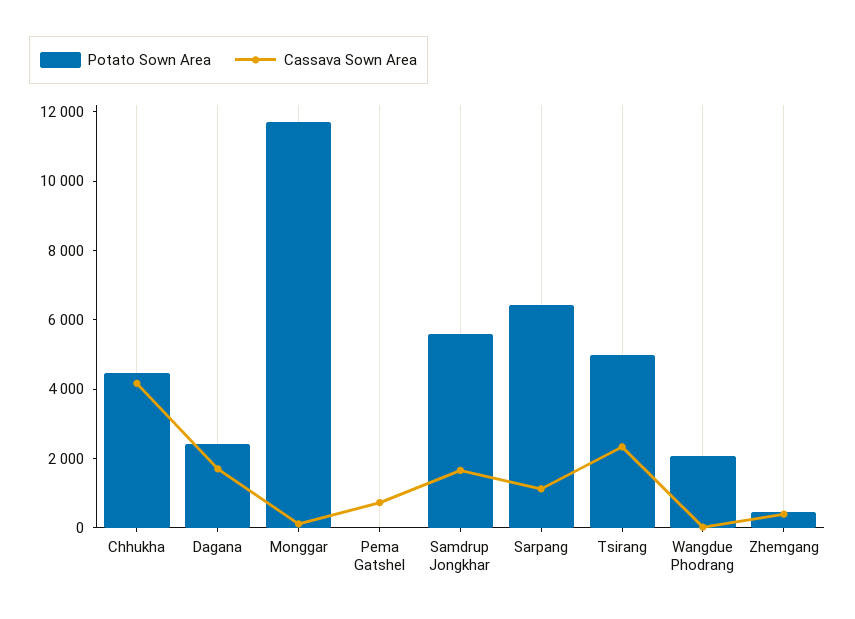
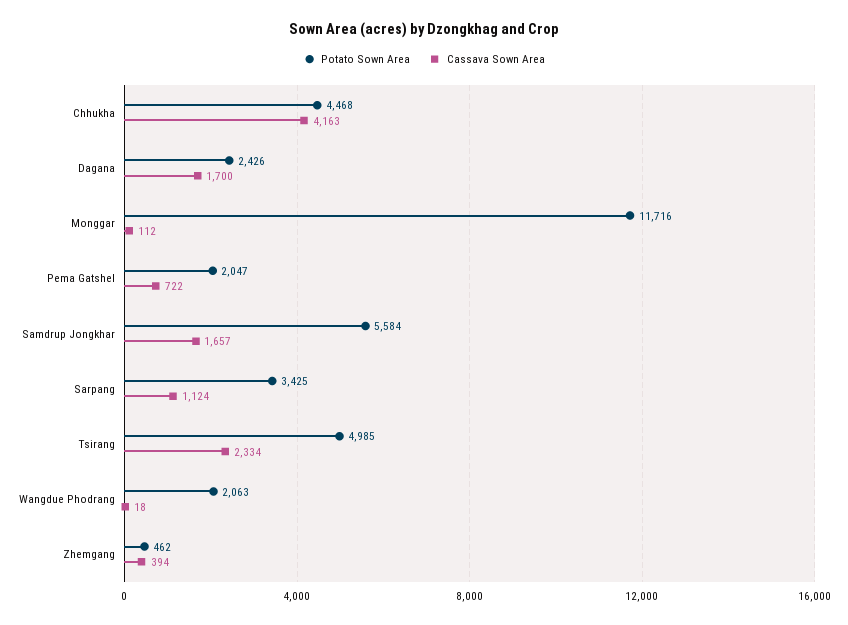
Potato Sown Area, Pema Gatshel: 0 -> 2047
Potato Sown Area, Sarpang: 6500 -> 3425

